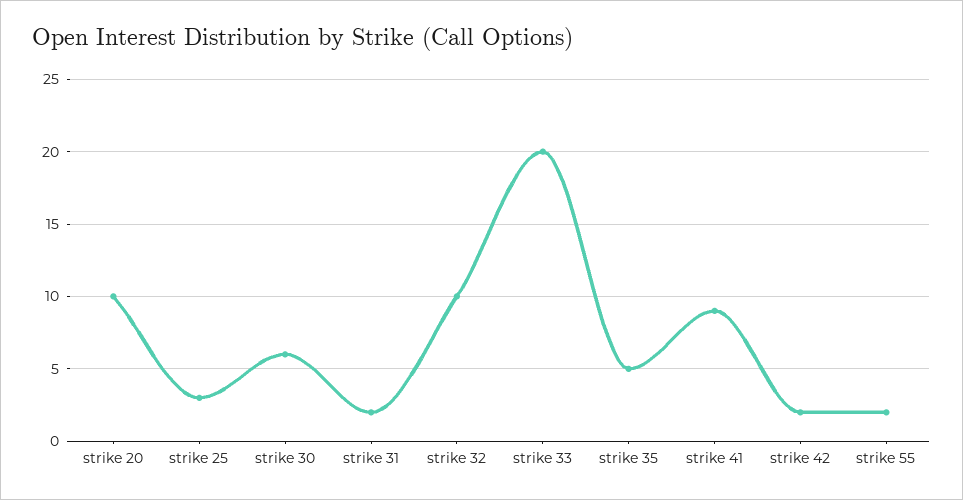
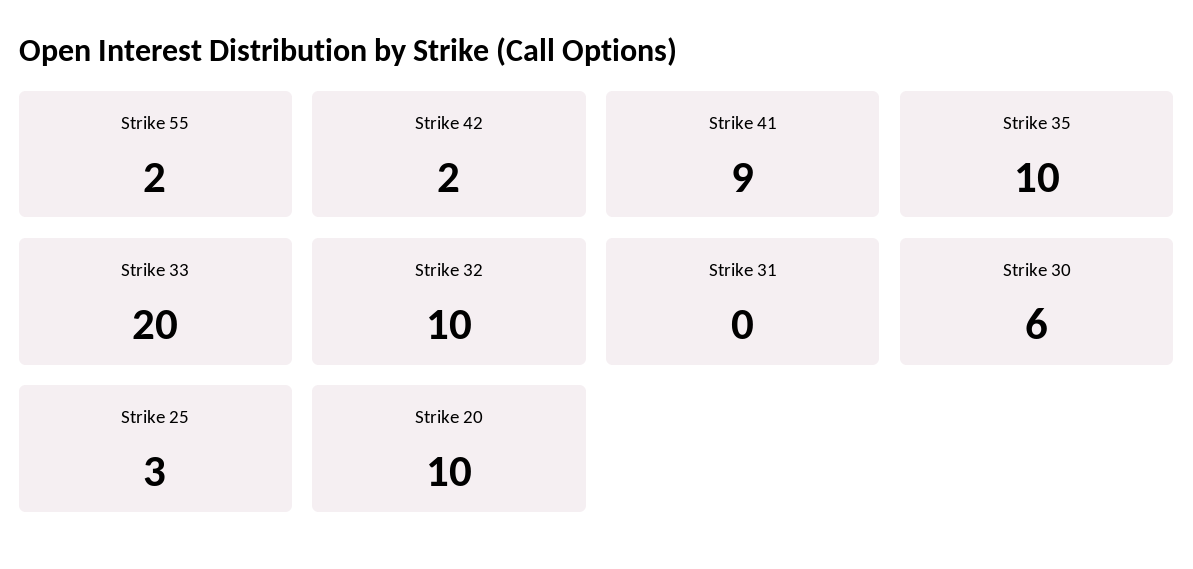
strike 31: 2 -> 0
strike 35: 5 -> 10

